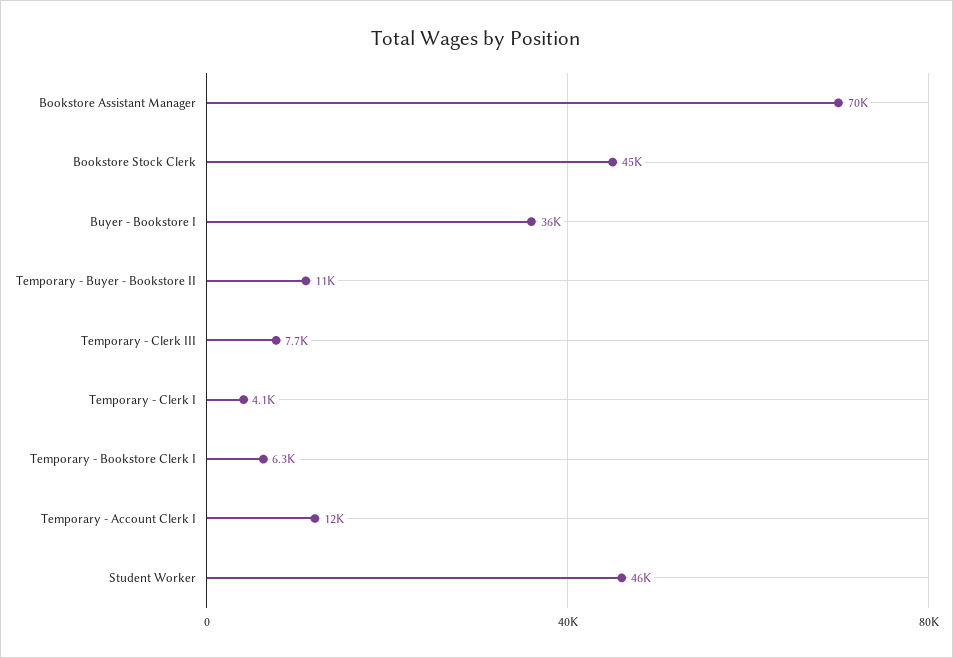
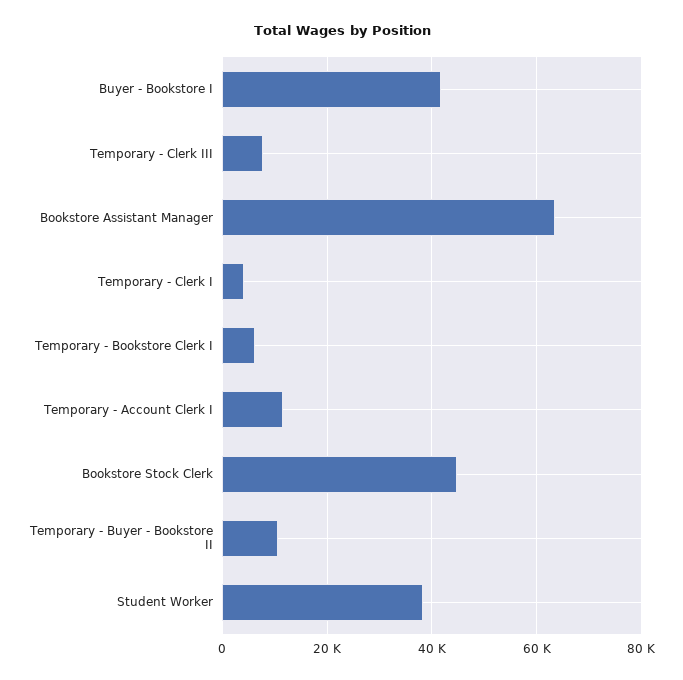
Bookstore Assistant Manager: 70000 -> 64000
Buyer - Bookstore I: 36000 -> 42000
Student Worker: 46000 -> 38000

